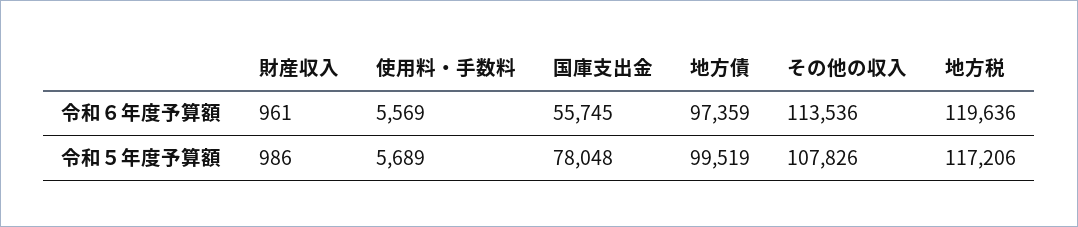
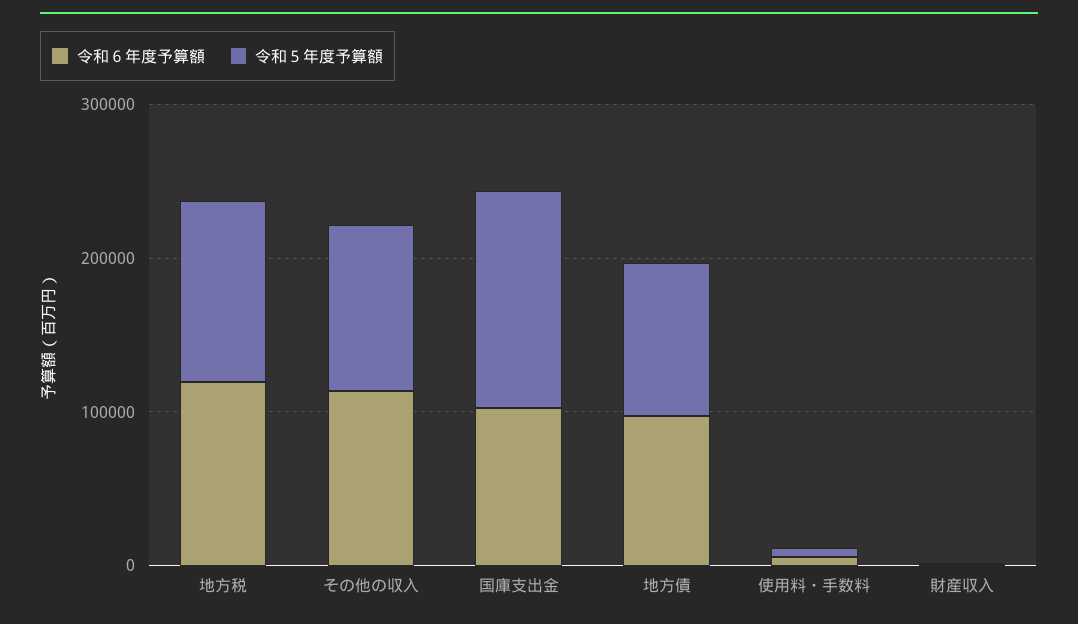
令和６年度予算額, 国庫支出金: 55745 -> 100000
令和５年度予算額, 国庫支出金: 78048 -> 140000

